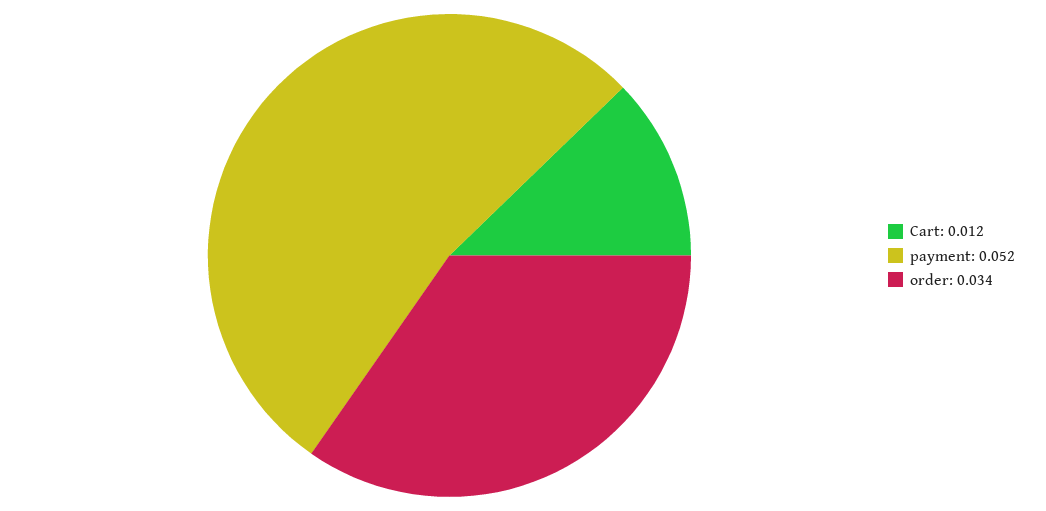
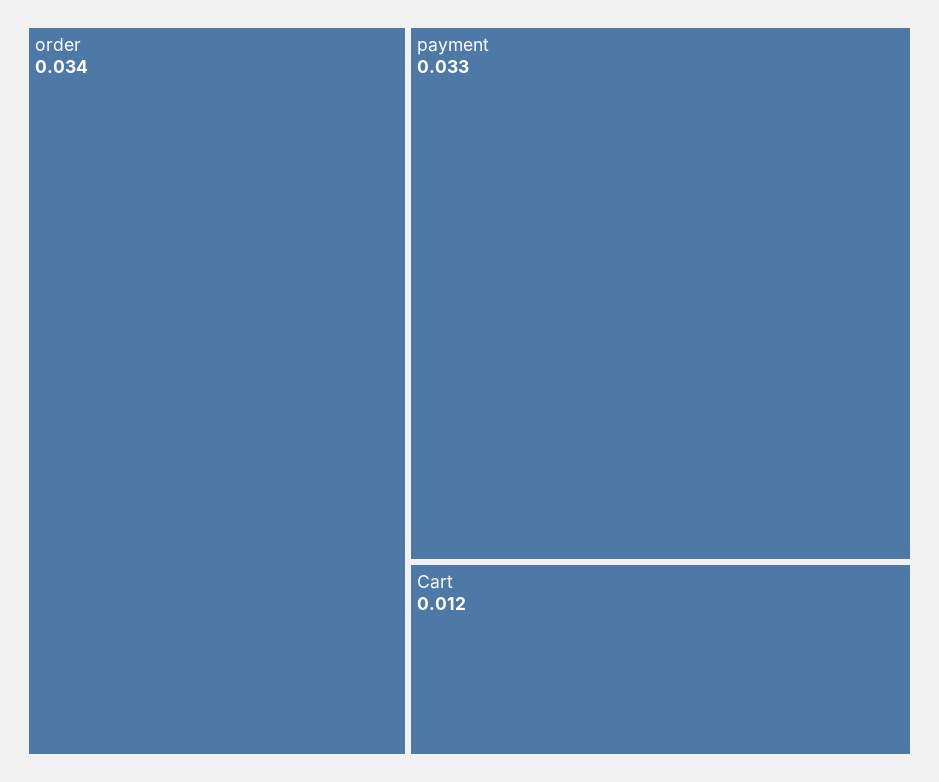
payment: 0.052 -> 0.033

